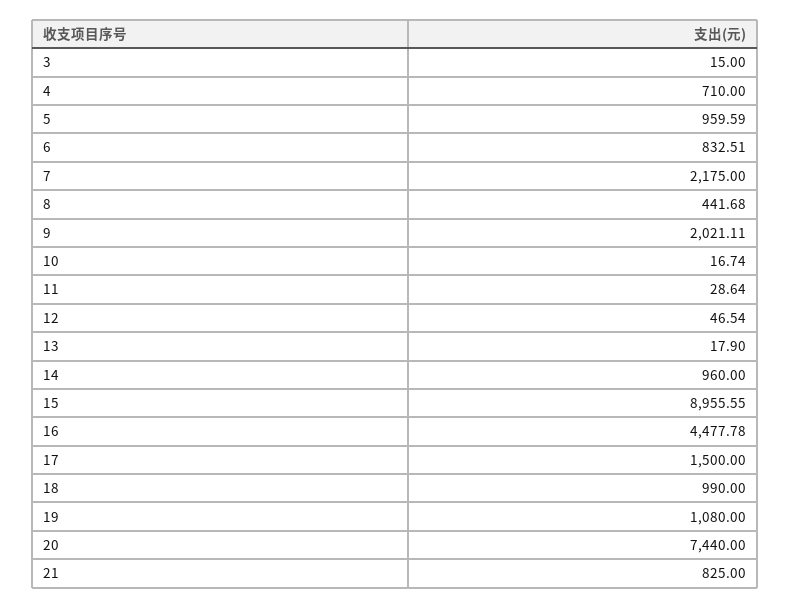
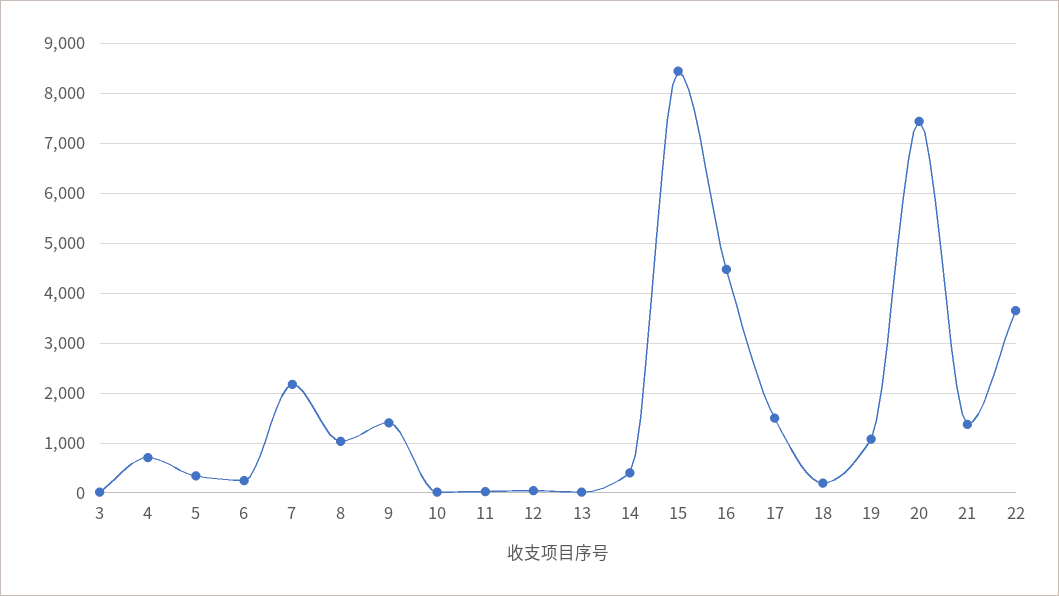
5: 959.59 -> 400
6: 832.51 -> 200
8: 441.68 -> 1000
9: 2021.11 -> 1400
14: 960 -> 400
15: 8955.55 -> 8400
18: 990 -> 200
21: 825 -> 1400
22: none -> 3600

